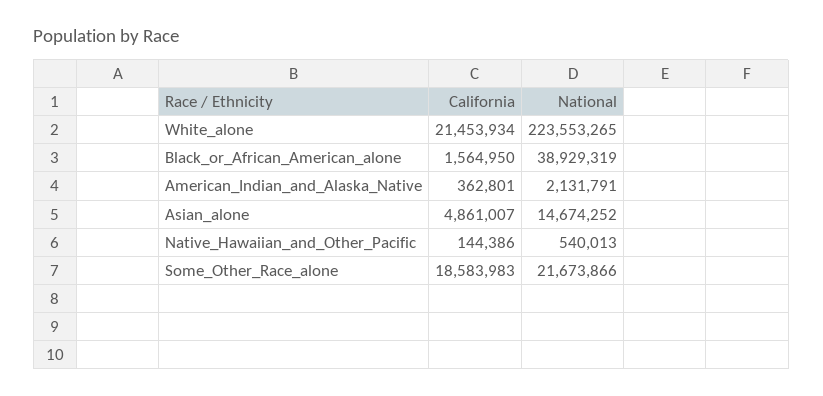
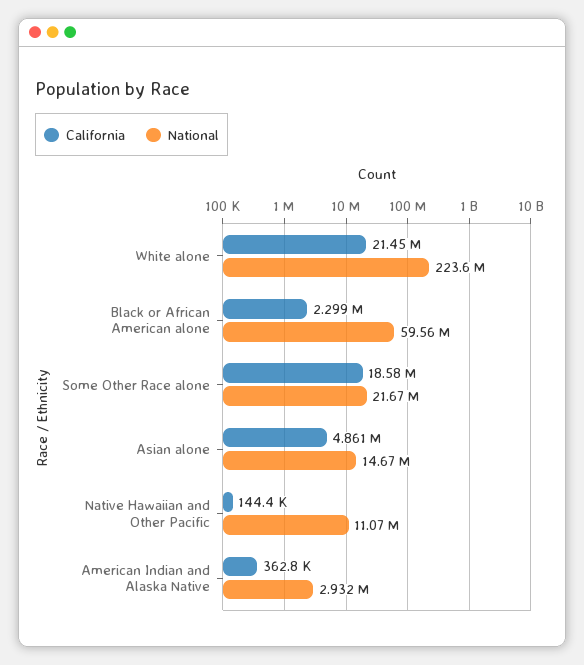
California, Black_or_African_American_alone: 1564950 -> 2299000
National, Black_or_African_American_alone: 38929319 -> 59560000
National, American_Indian_and_Alaska_Native: 2131791 -> 2932000
National, Native_Hawaiian_and_Other_Pacific: 540013 -> 11070000

